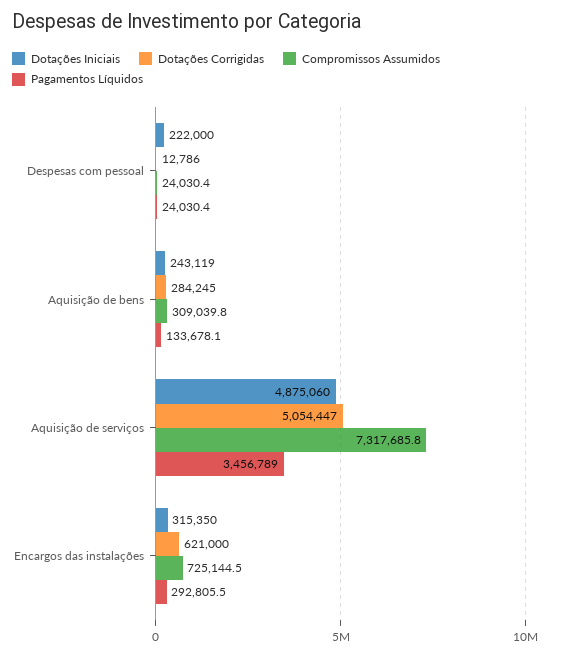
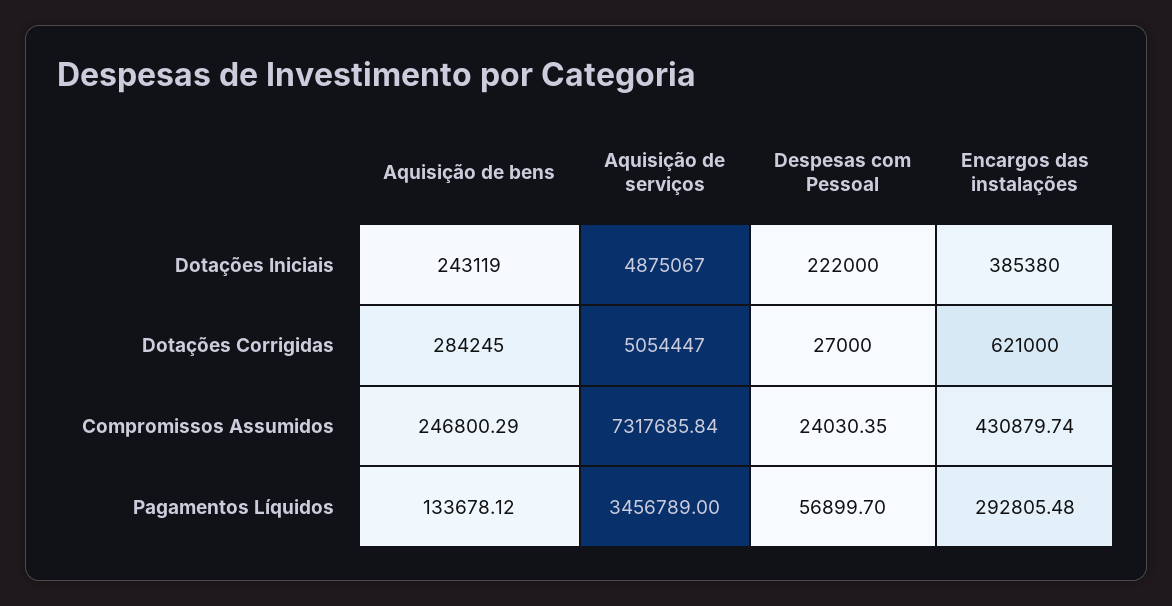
Dotações Corrigidas, Despesas com pessoal: 12786 -> 27000
Pagamentos Líquidos, Despesas com pessoal: 24030.4 -> 56899.7
Compromissos Assumidos, Aquisição de bens: 309039.8 -> 246800.29
Dotações Iniciais, Aquisição de serviços: 4875060 -> 4875067
Dotações Iniciais, Encargos das instalações: 315350 -> 385380
Compromissos Assumidos, Encargos das instalações: 725144.5 -> 430879.74

